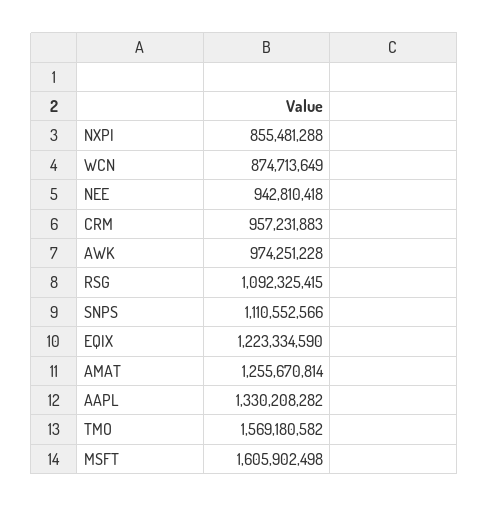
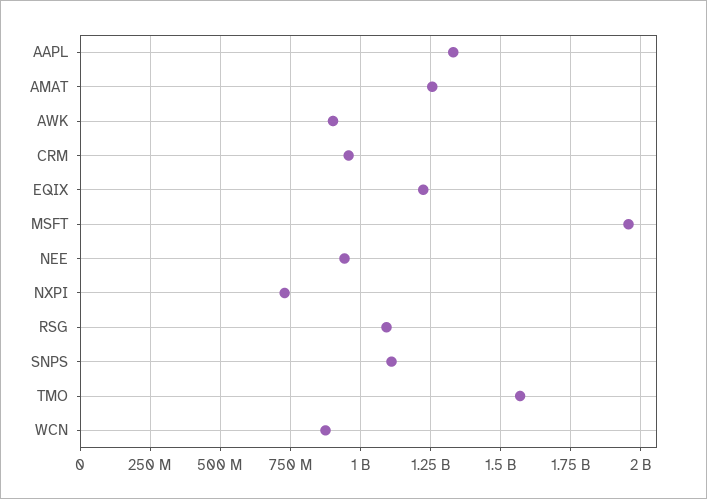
NXPI: 855481288 -> 725000000
AWK: 974251228 -> 900000000
MSFT: 1605902498 -> 1950000000

